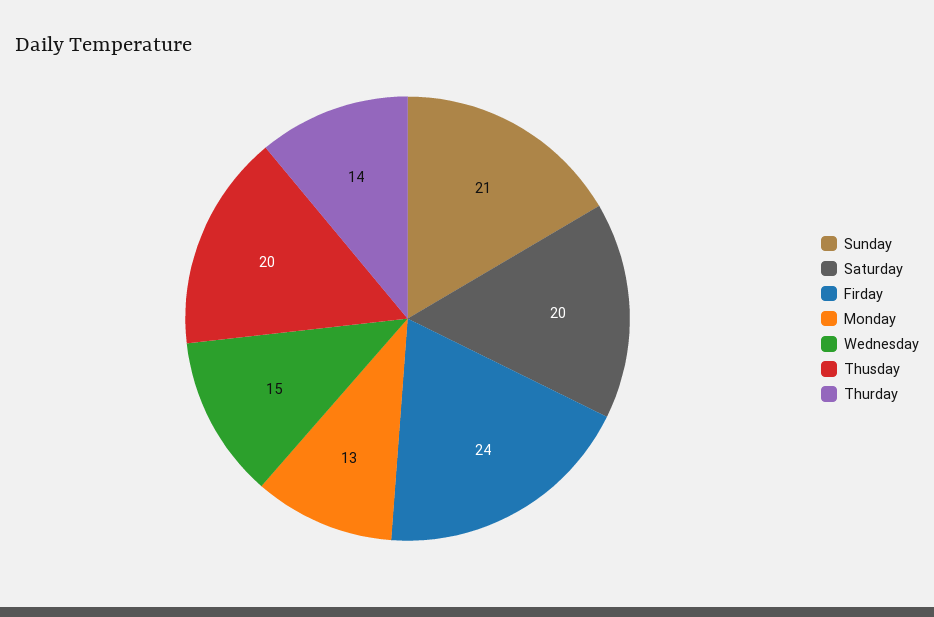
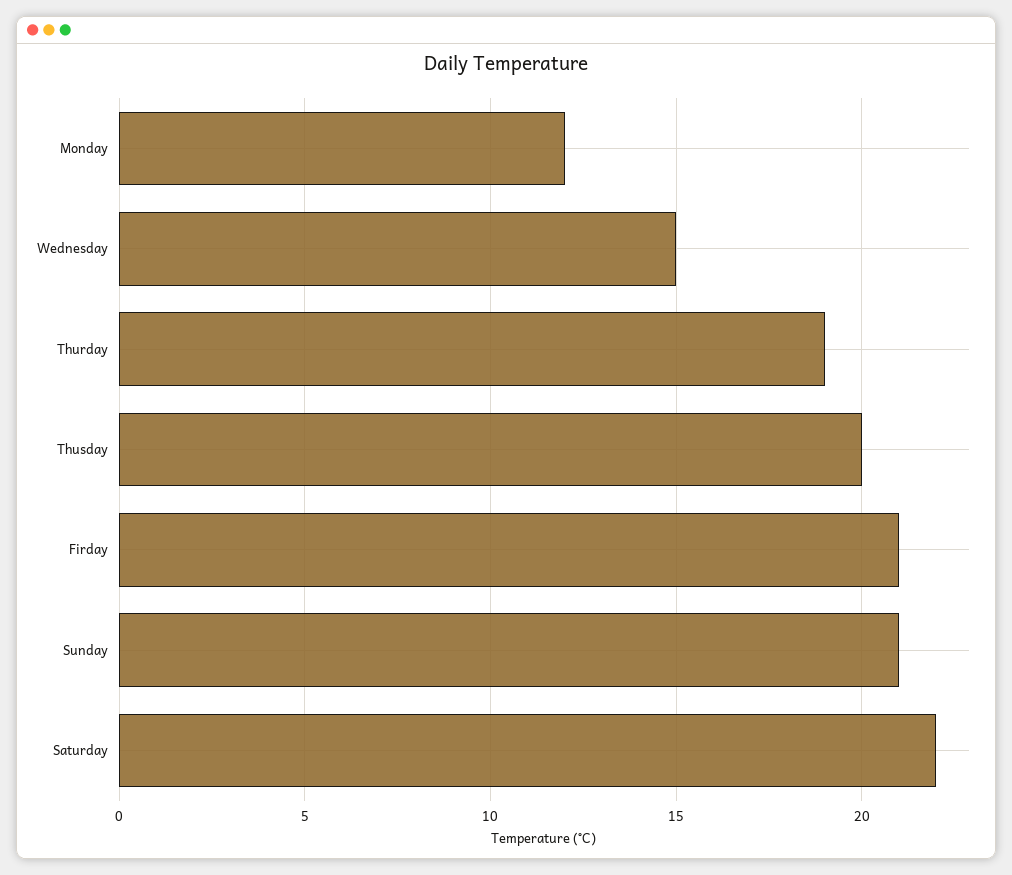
Saturday: 20 -> 22
Firday: 24 -> 21
Monday: 13 -> 12
Thurday: 14 -> 19

